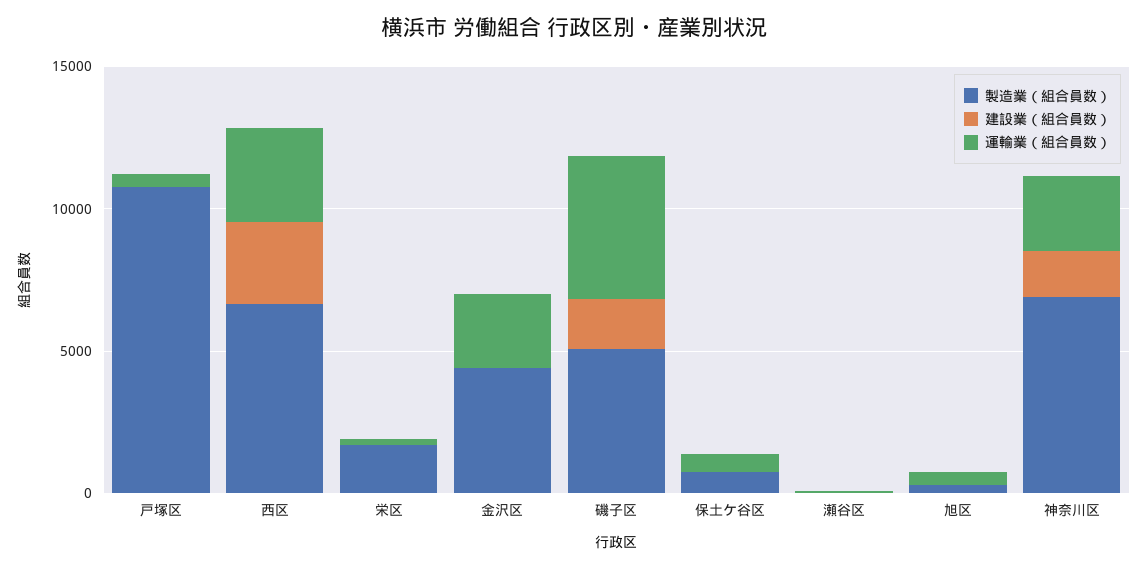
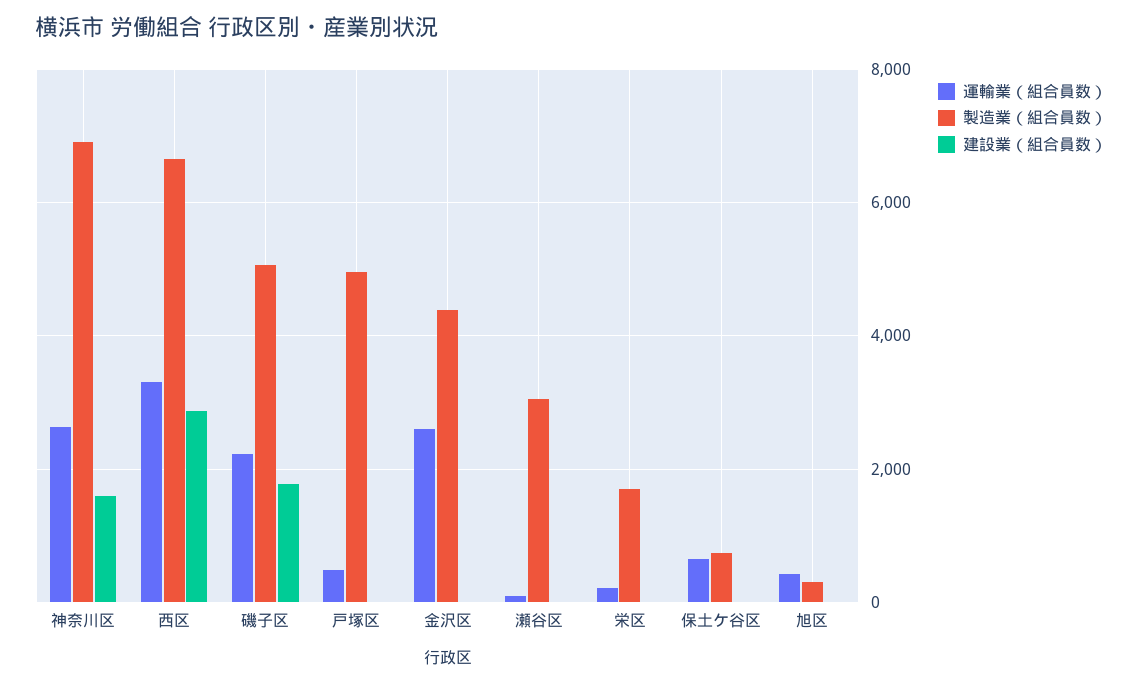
製造業（組合員数）, 戸塚区: 11000 -> 5000
運輸業（組合員数）, 磯子区: 5000 -> 2200
製造業（組合員数）, 瀬谷区: 0 -> 3000

